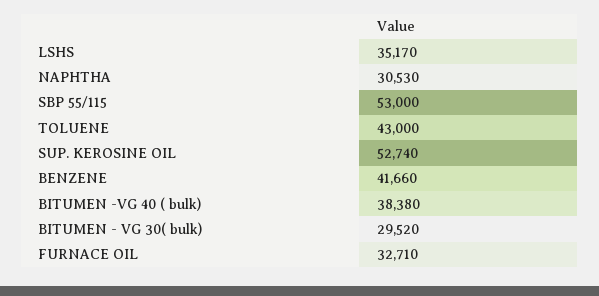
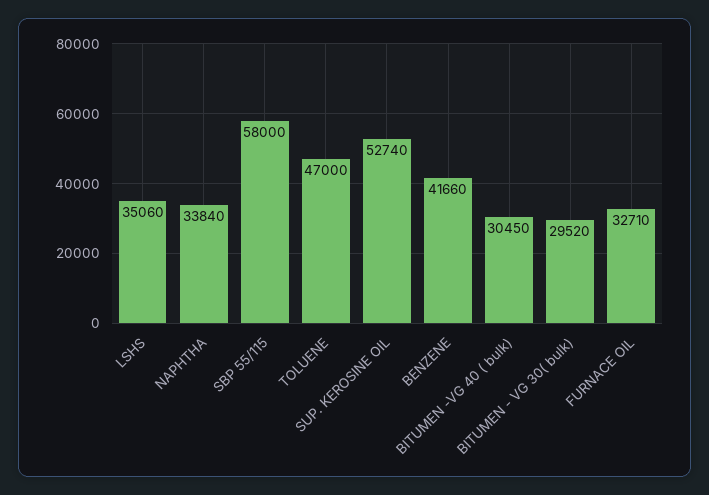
LSHS: 35170 -> 35060
NAPHTHA: 30530 -> 33840
SBP 55/115: 53000 -> 58000
TOLUENE: 43000 -> 47000
BITUMEN -VG 40 ( bulk): 38380 -> 30450

